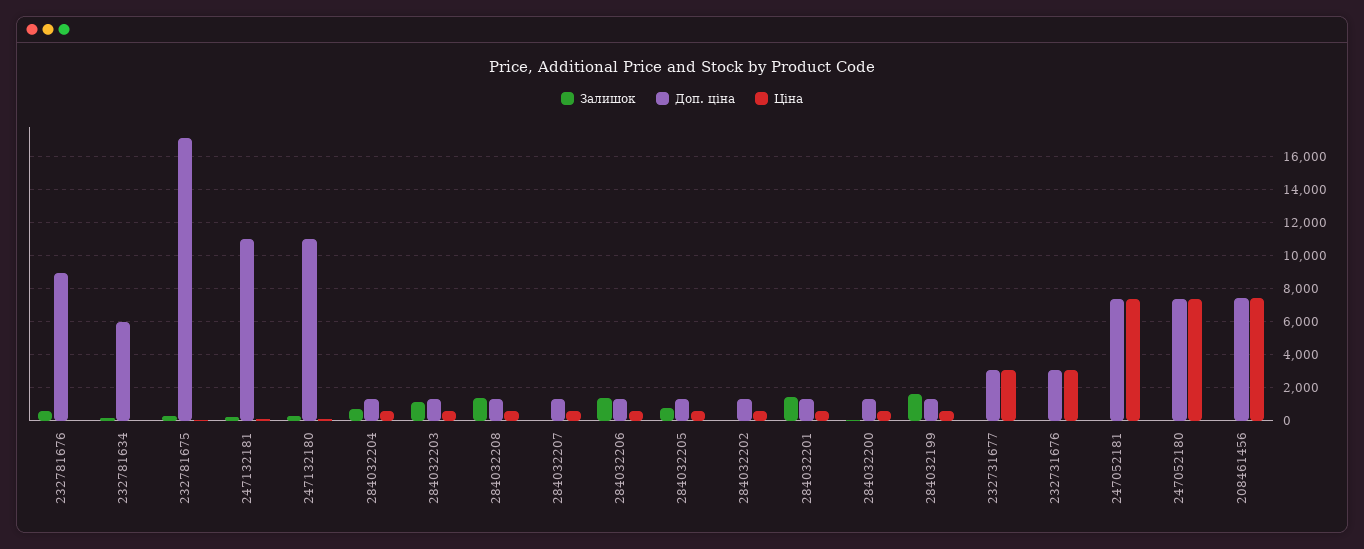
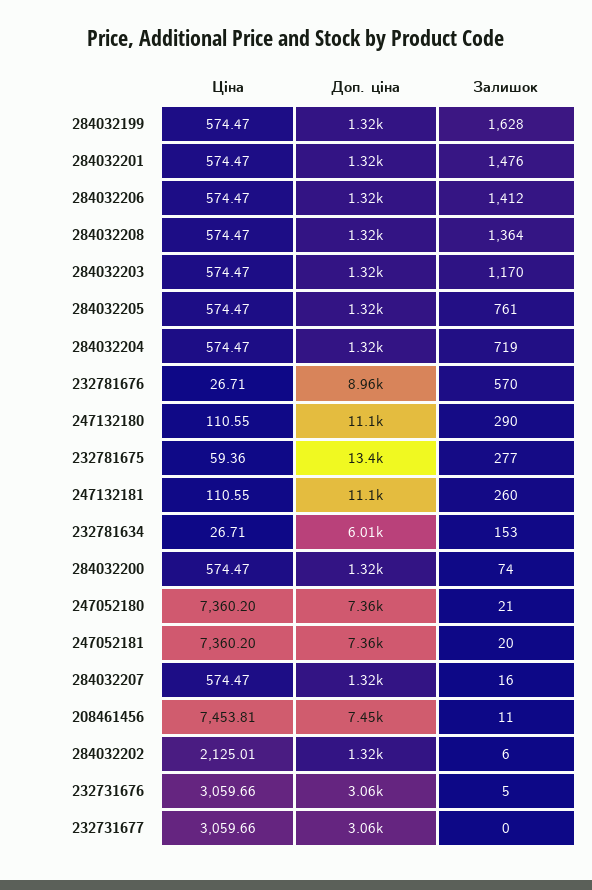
Доп. ціна, 232781675: 17000 -> 13400
Ціна, 284032202: 500 -> 2125.01

